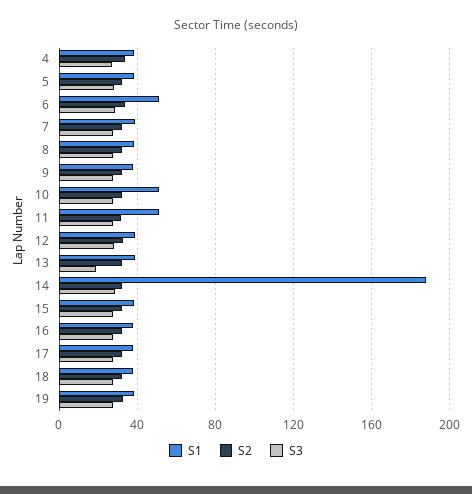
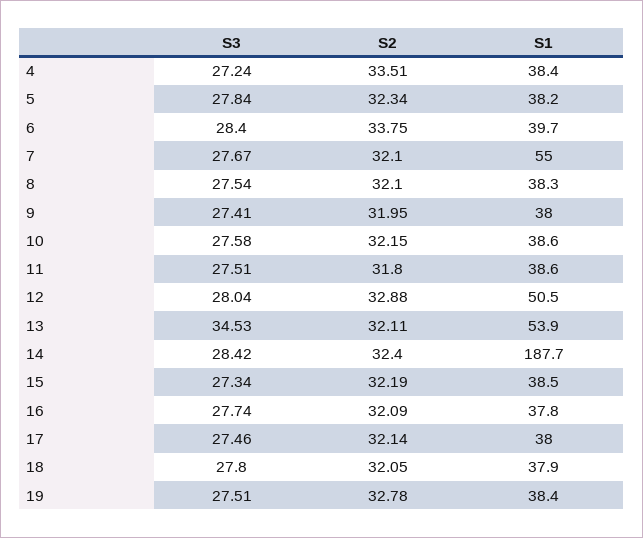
S1, 6: 50 -> 39.7
S1, 7: 40 -> 55
S1, 10: 50 -> 38.6
S1, 11: 50 -> 38.6
S1, 12: 40 -> 50.5
S1, 13: 40 -> 53.9
S3, 13: 20 -> 34.53

